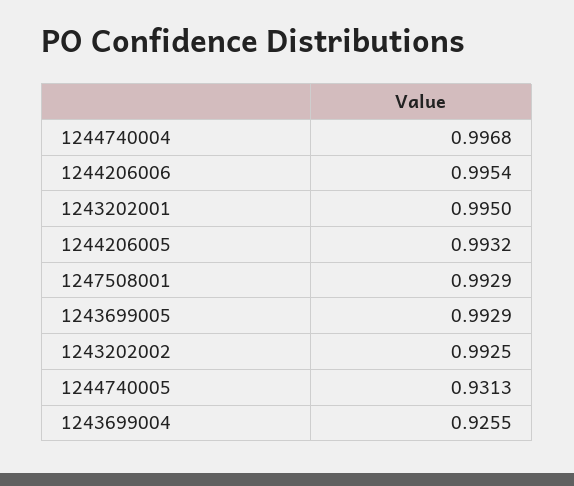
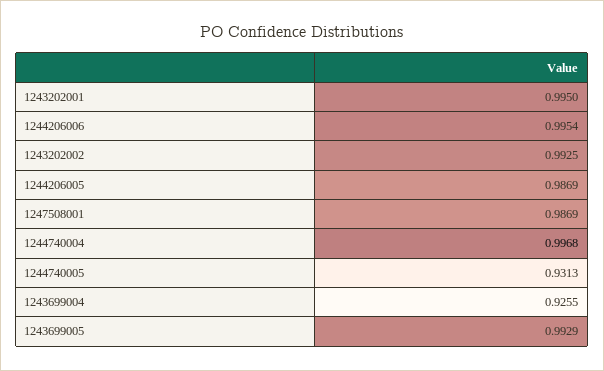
1244206005: 0.9932 -> 0.9869
1247508001: 0.9929 -> 0.9869

